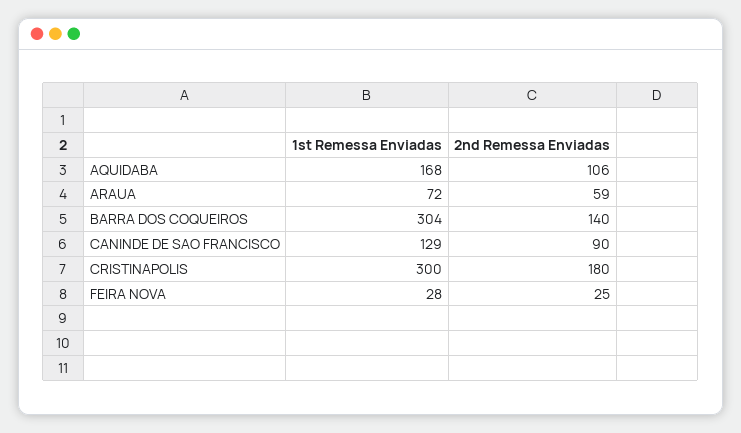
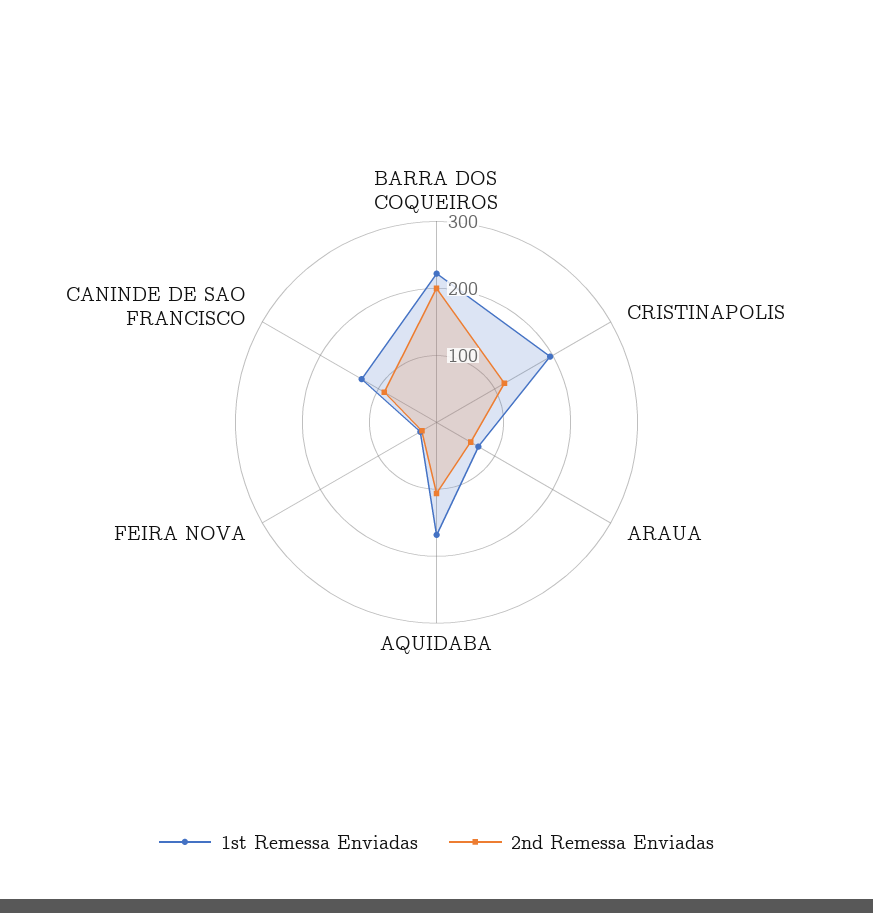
1st Remessa Enviadas, BARRA DOS COQUEIROS: 304 -> 220
2nd Remessa Enviadas, BARRA DOS COQUEIROS: 140 -> 200
1st Remessa Enviadas, CRISTINAPOLIS: 300 -> 200
2nd Remessa Enviadas, CRISTINAPOLIS: 180 -> 120

